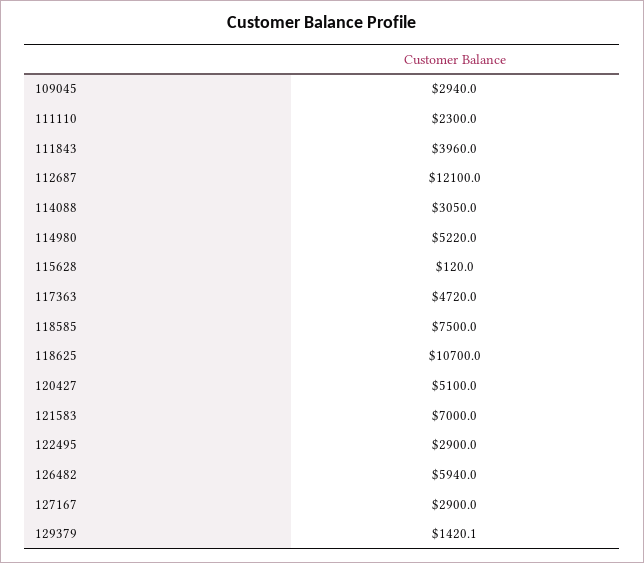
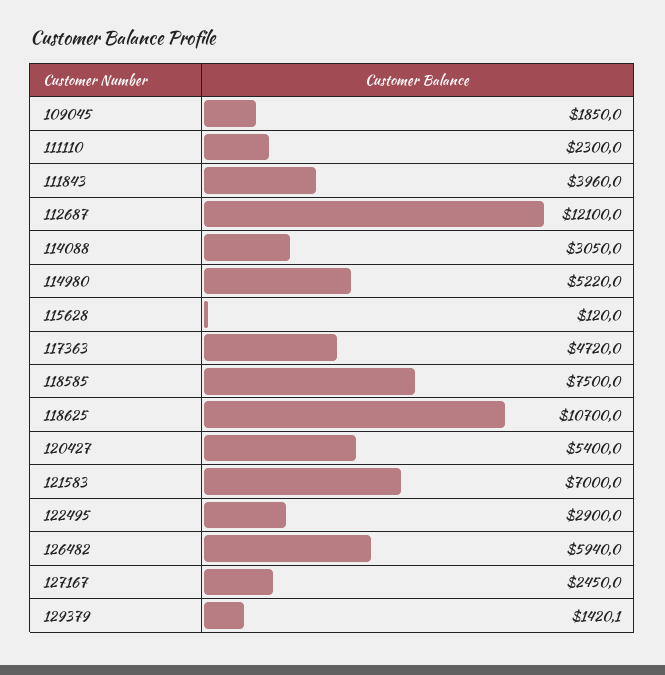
109045: 2940 -> 1850
120427: 5100 -> 5400
127167: 2900 -> 2450

